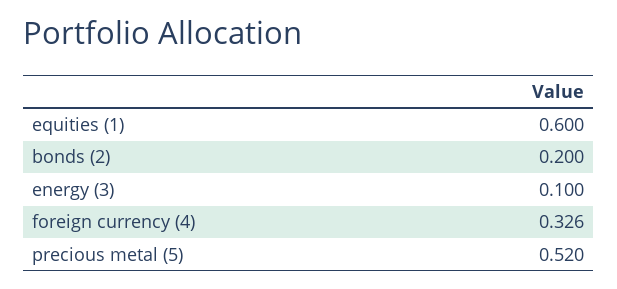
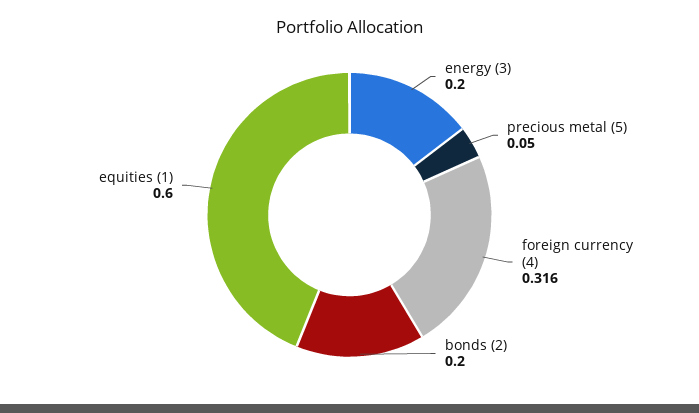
energy (3): 0.1 -> 0.2
foreign currency (4): 0.326 -> 0.316
precious metal (5): 0.52 -> 0.05

